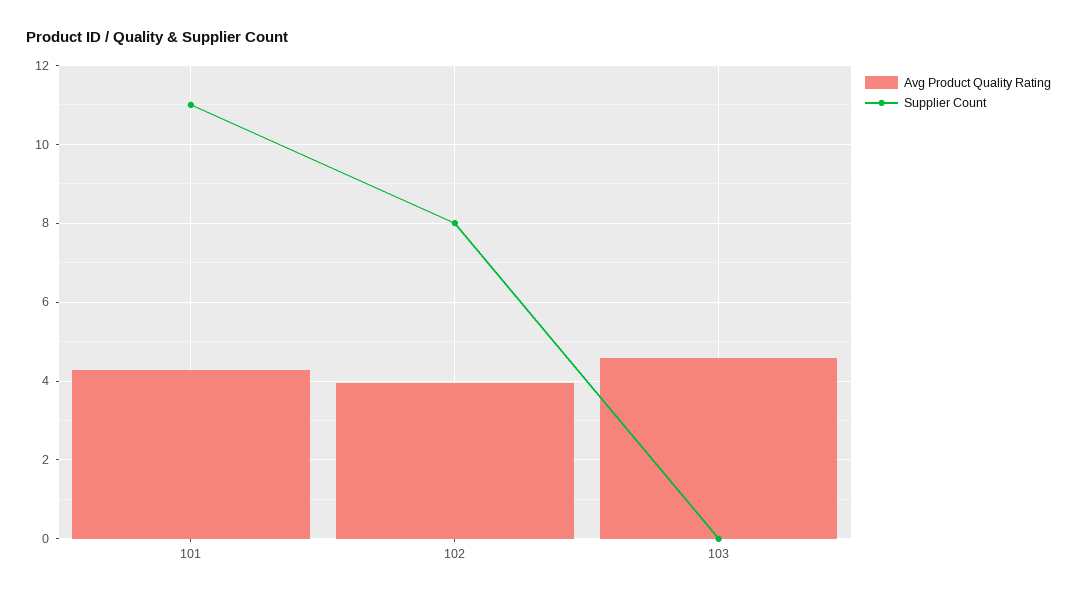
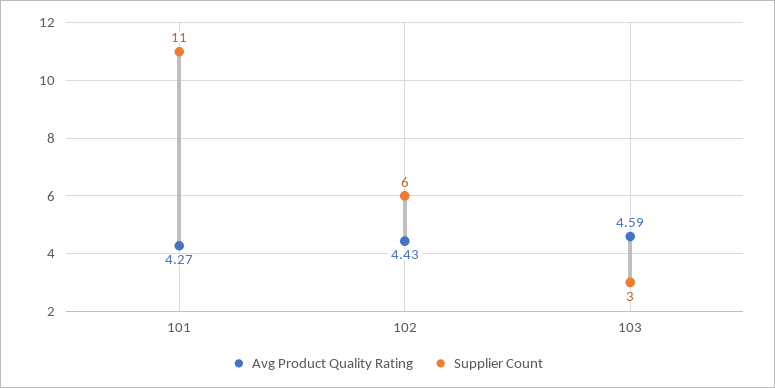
Avg Product Quality Rating, 102: 4 -> 4.43
Supplier Count, 102: 8 -> 6
Supplier Count, 103: 0 -> 3

